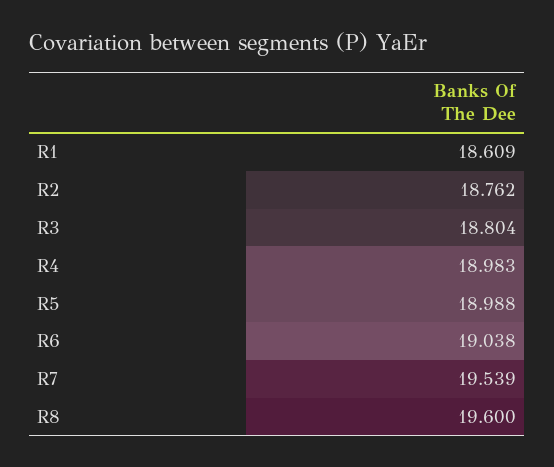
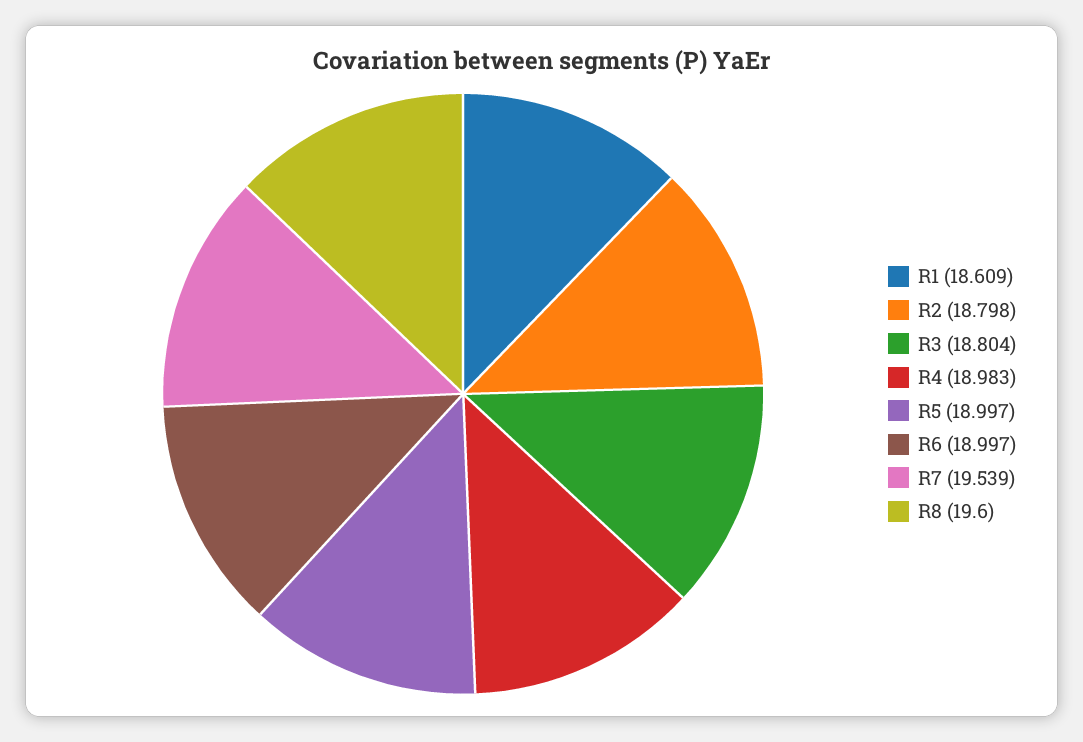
R2: 18.762 -> 18.798
R5: 18.988 -> 18.997
R6: 19.038 -> 18.997

